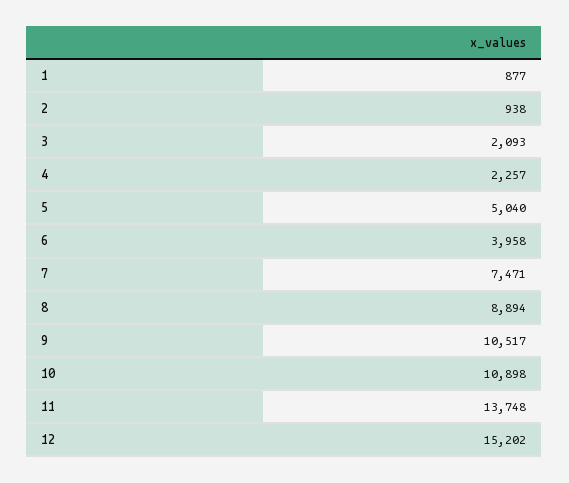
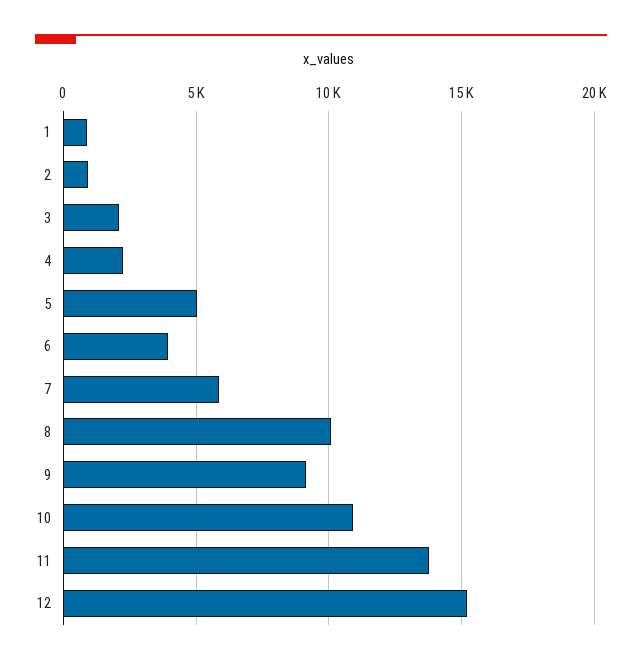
7: 7471 -> 6000
8: 8894 -> 10000
9: 10517 -> 9000

